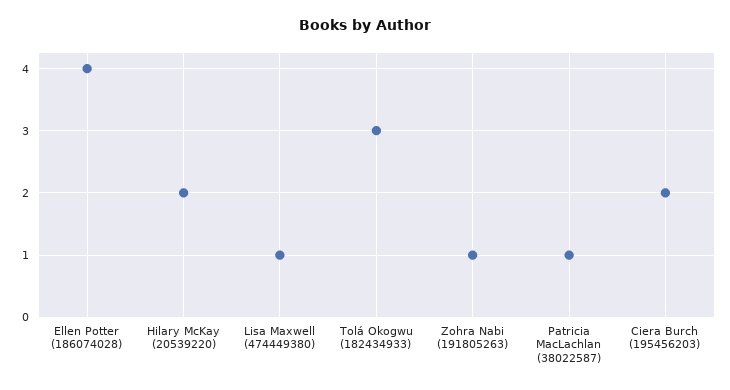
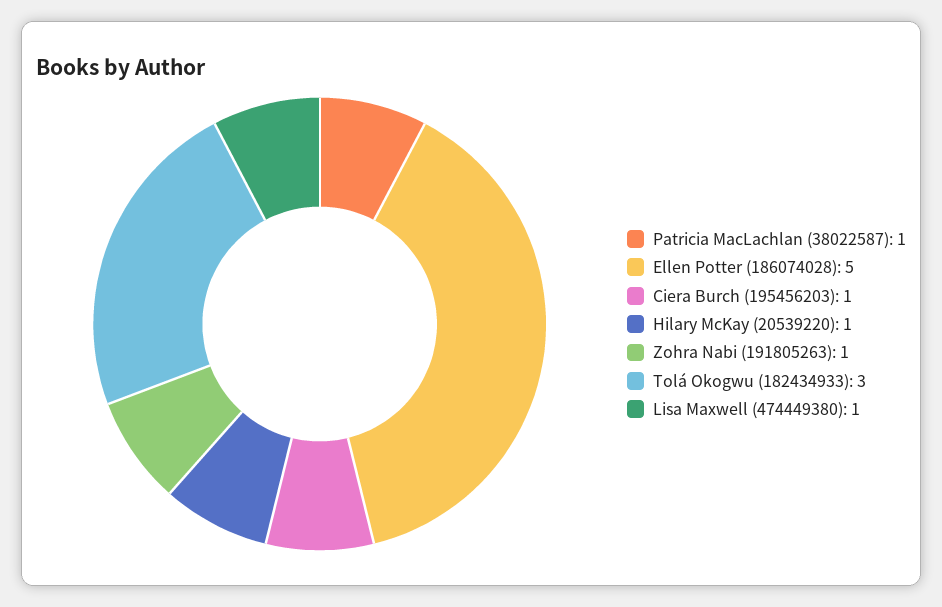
Ellen Potter (186074028): 4 -> 5
Hilary McKay (20539220): 2 -> 1
Ciera Burch (195456203): 2 -> 1

